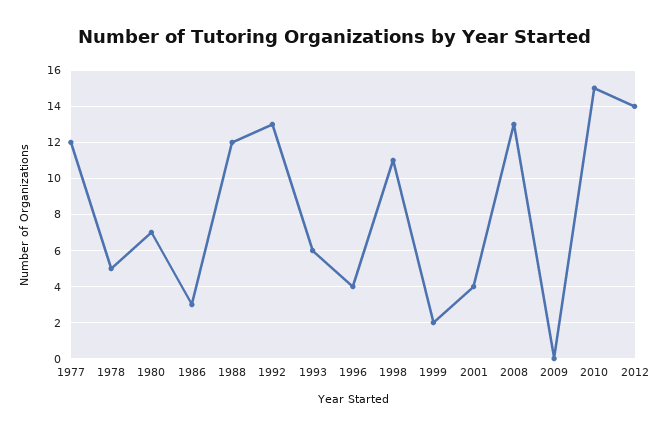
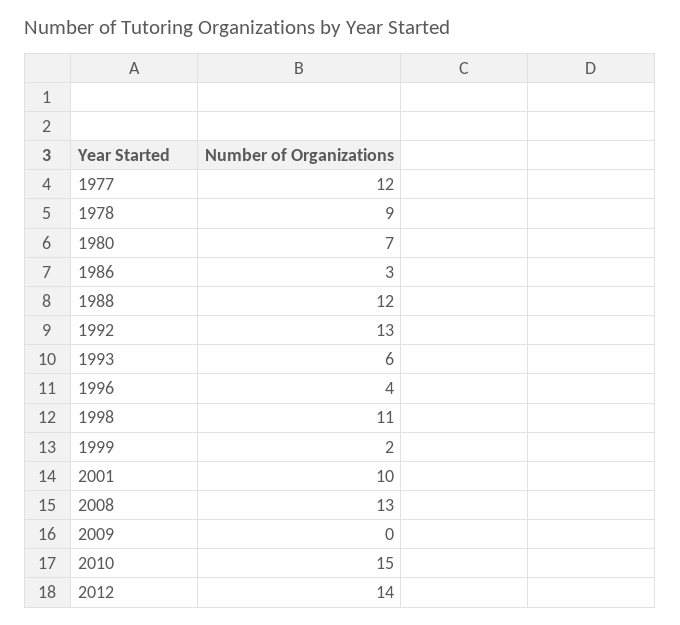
1978: 5 -> 9
2001: 4 -> 10

